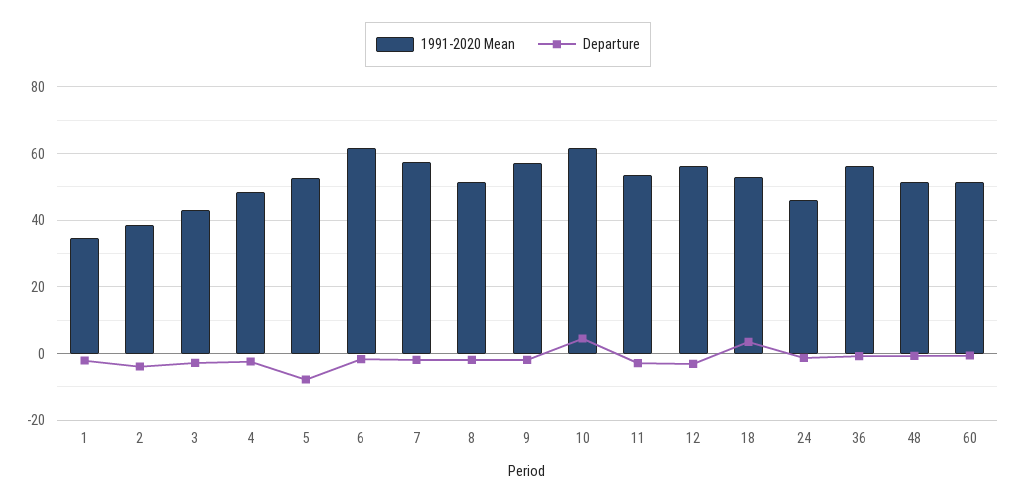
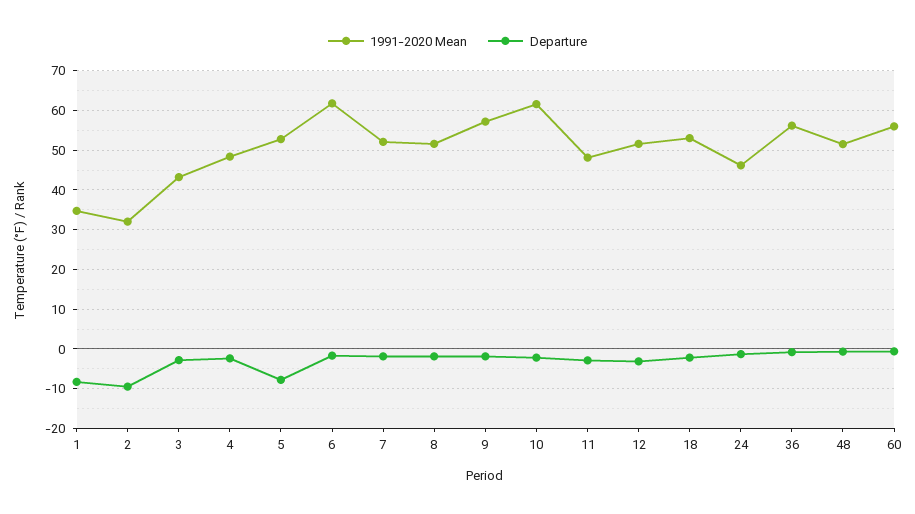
Departure, 1: -2 -> -8
1991-2020 Mean, 2: 38 -> 32
Departure, 2: -4 -> -10
1991-2020 Mean, 7: 58 -> 52
Departure, 10: 4 -> -2
1991-2020 Mean, 11: 54 -> 48
1991-2020 Mean, 12: 56 -> 52
Departure, 18: 4 -> -2
1991-2020 Mean, 60: 52 -> 56

